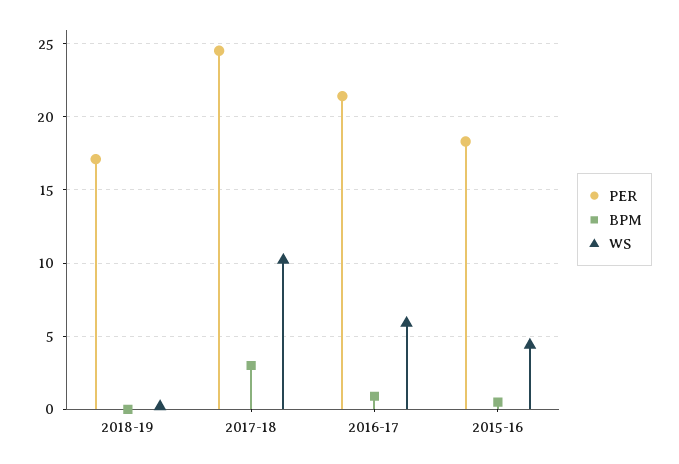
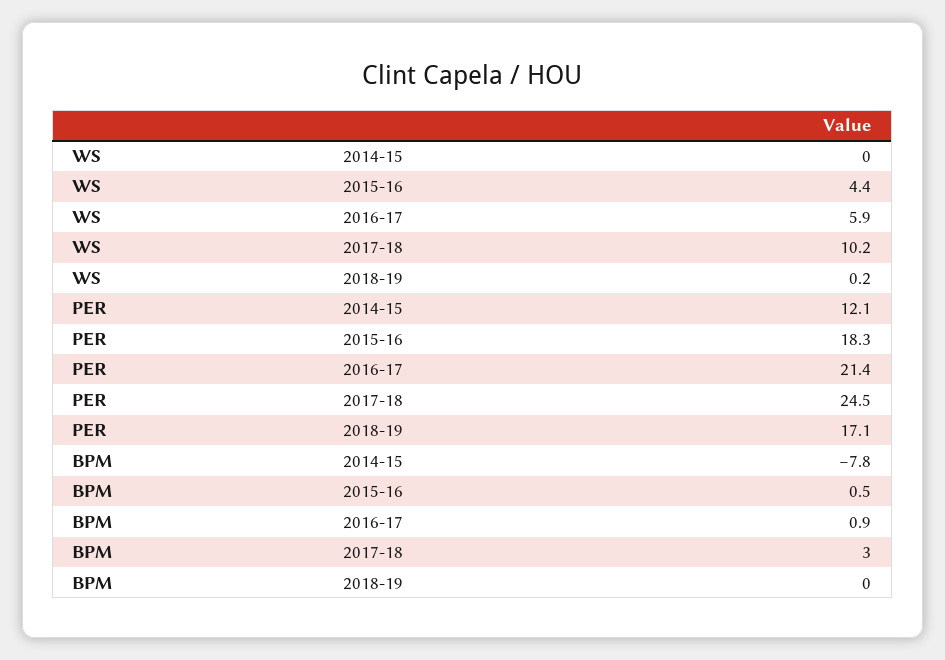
WS, 2014-15: none -> 0
PER, 2014-15: none -> 12.1
BPM, 2014-15: none -> -7.8

